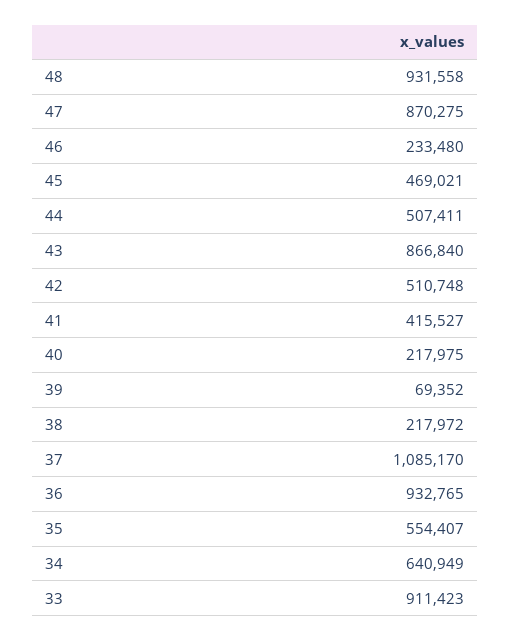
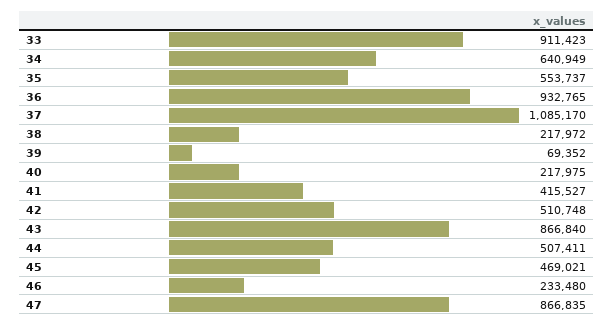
48: 931558 -> none
47: 870275 -> 866835
35: 554407 -> 553737

